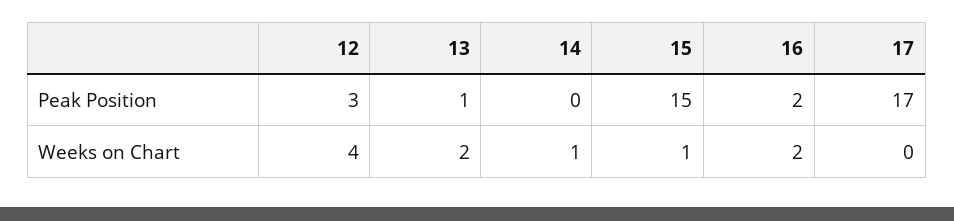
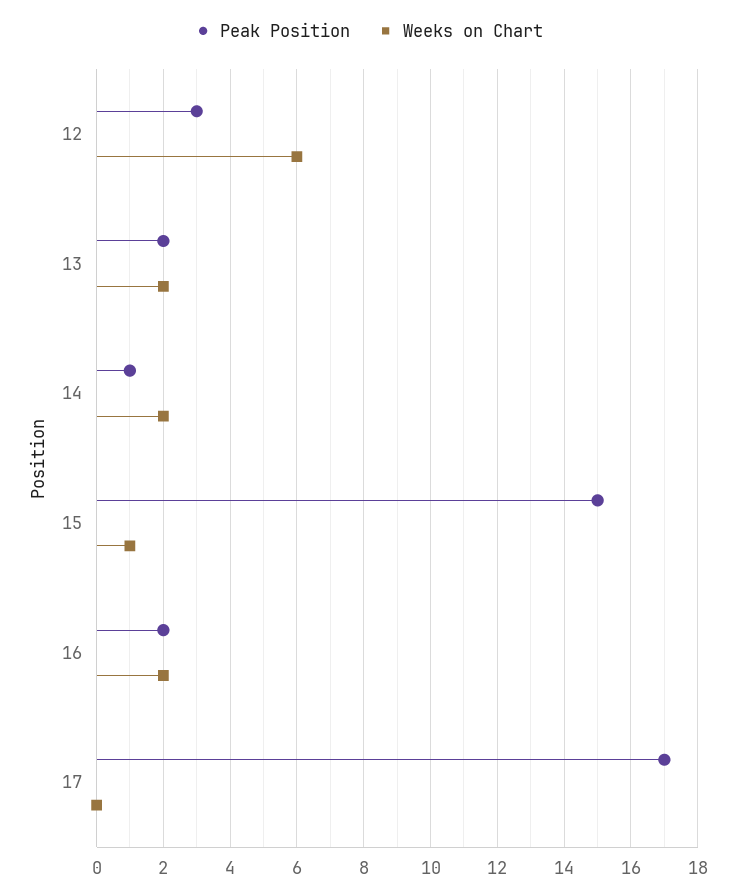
Peak Position, 13: 1 -> 2
Peak Position, 14: 0 -> 1
Weeks on Chart, 12: 4 -> 6
Weeks on Chart, 14: 1 -> 2

